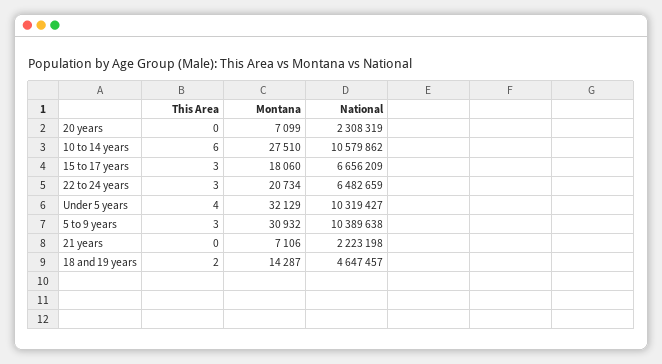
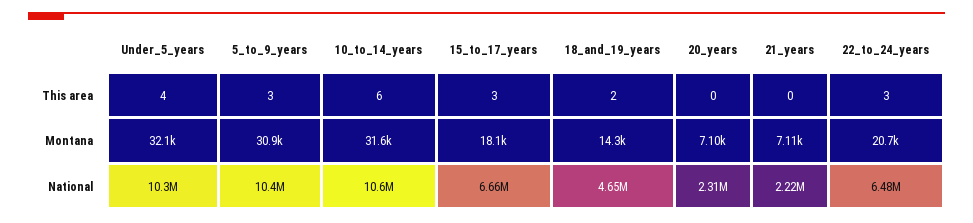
Montana, 10 to 14 years: 27510 -> 31600

